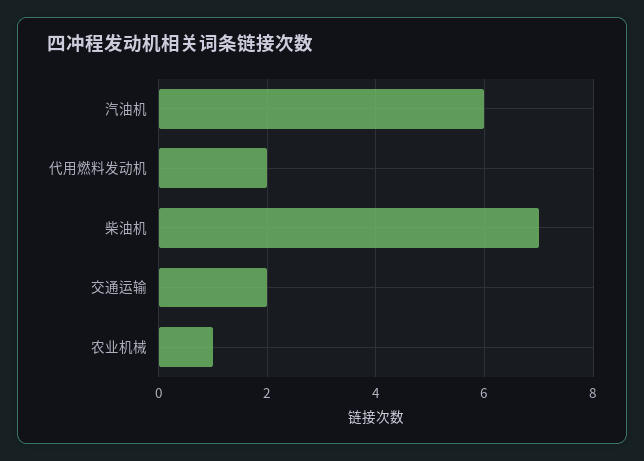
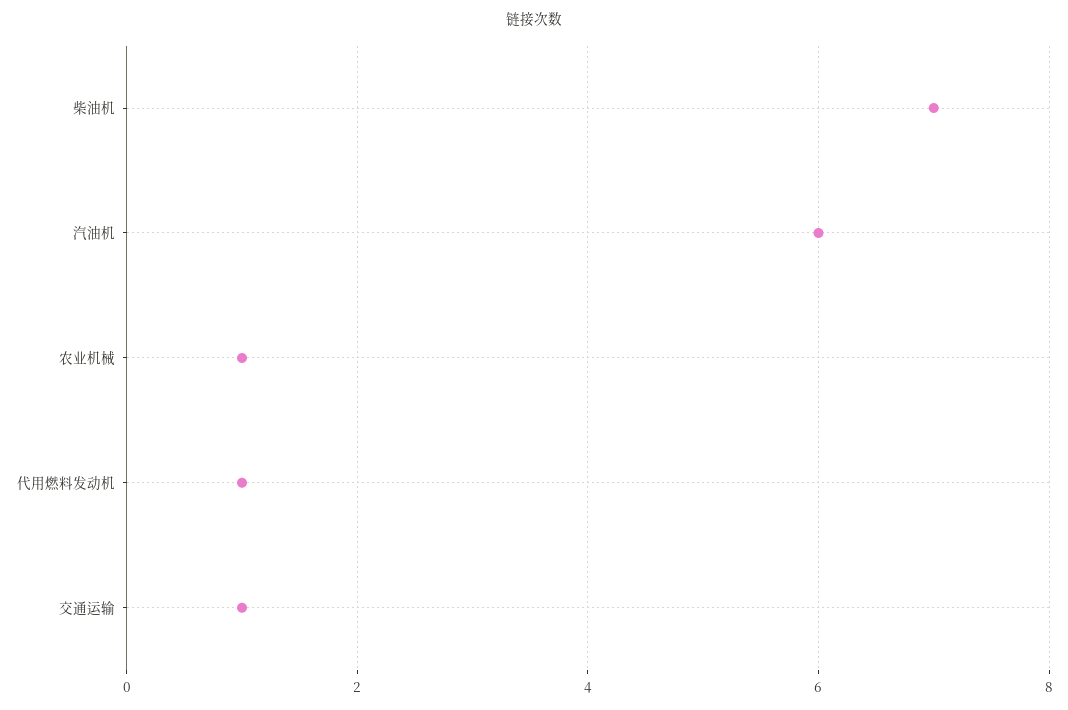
代用燃料发动机: 2 -> 1
交通运输: 2 -> 1

